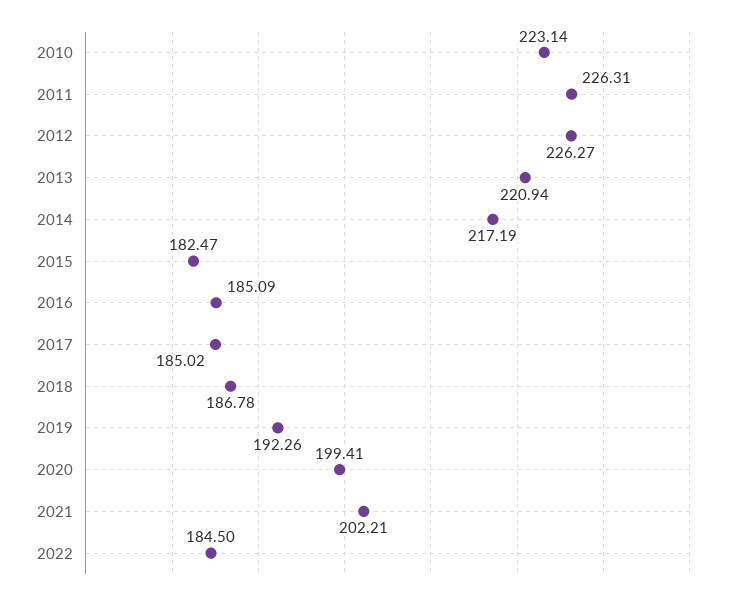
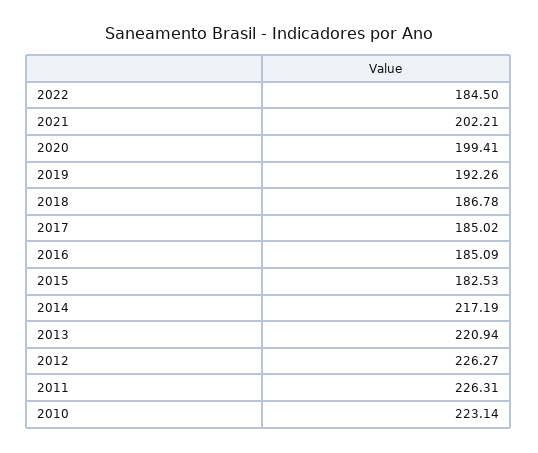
2015: 182.47 -> 182.53

